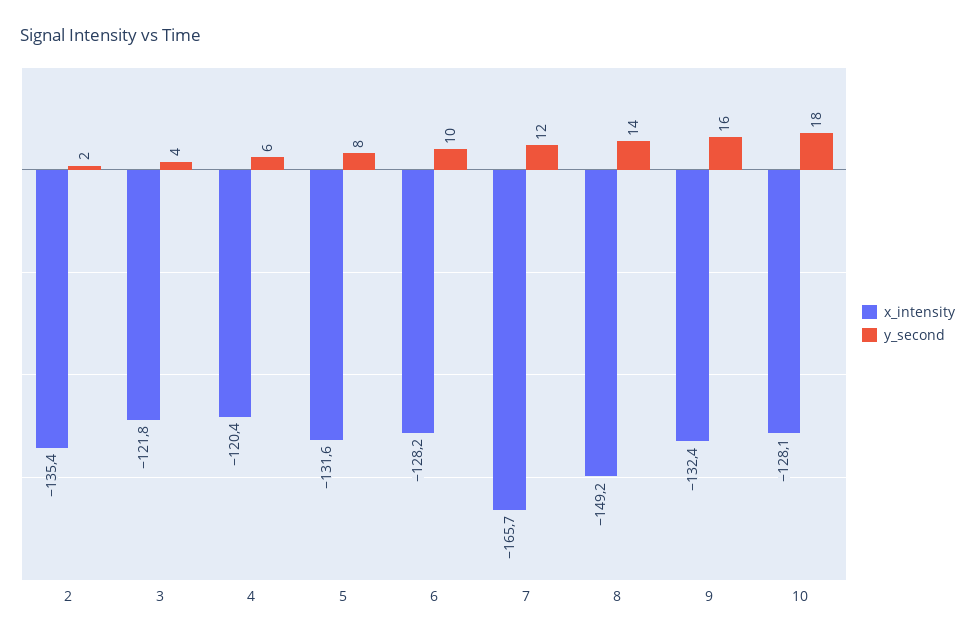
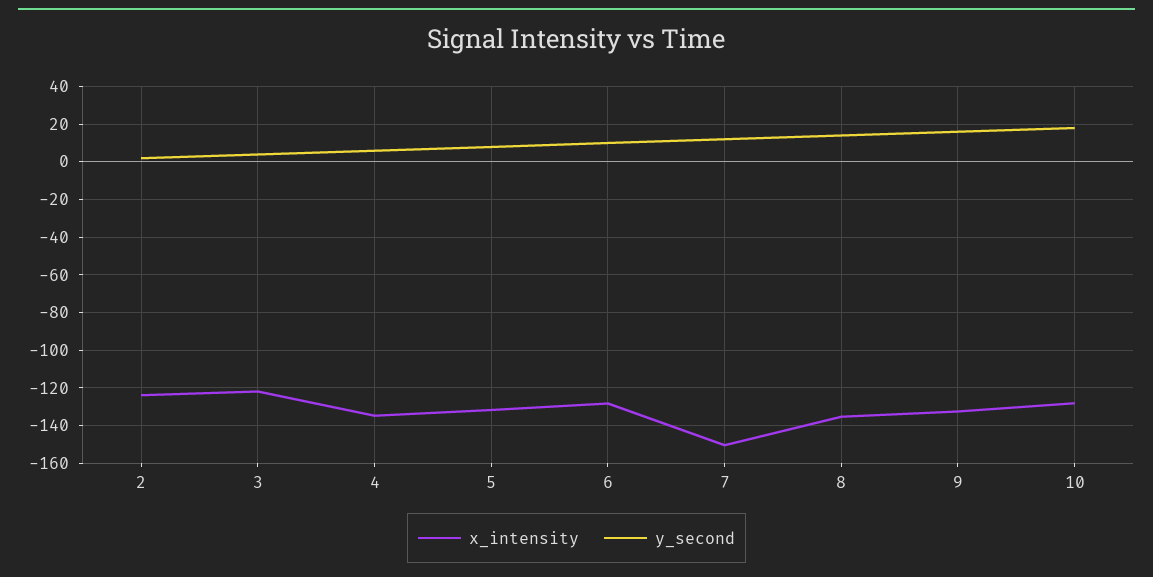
x_intensity, 2: -135.4 -> -125
x_intensity, 4: -120.4 -> -135
x_intensity, 7: -165.7 -> -150
x_intensity, 8: -149.2 -> -135

